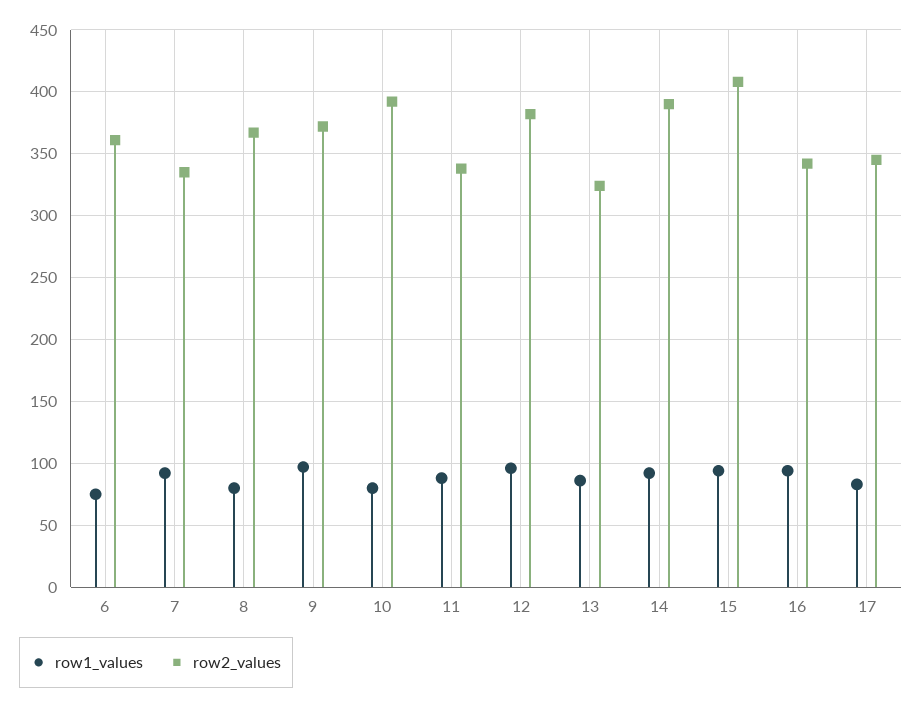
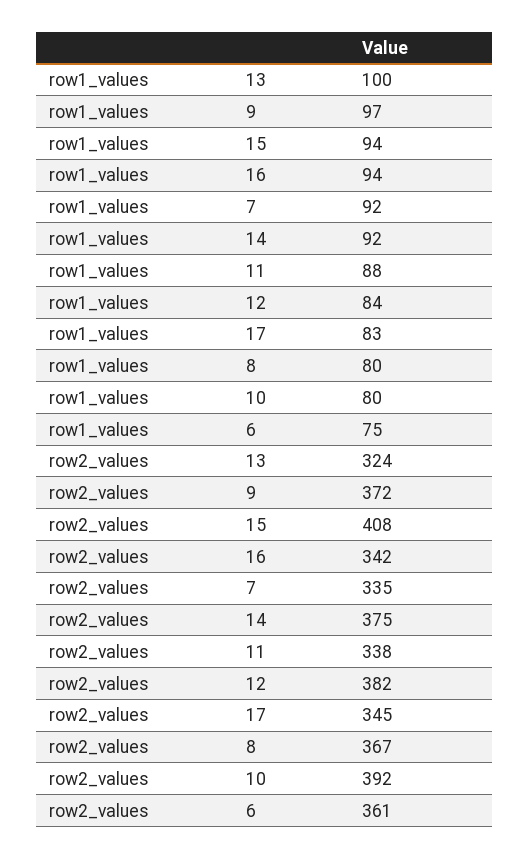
row1_values, 12: 95 -> 84
row1_values, 13: 85 -> 100
row2_values, 14: 390 -> 375

